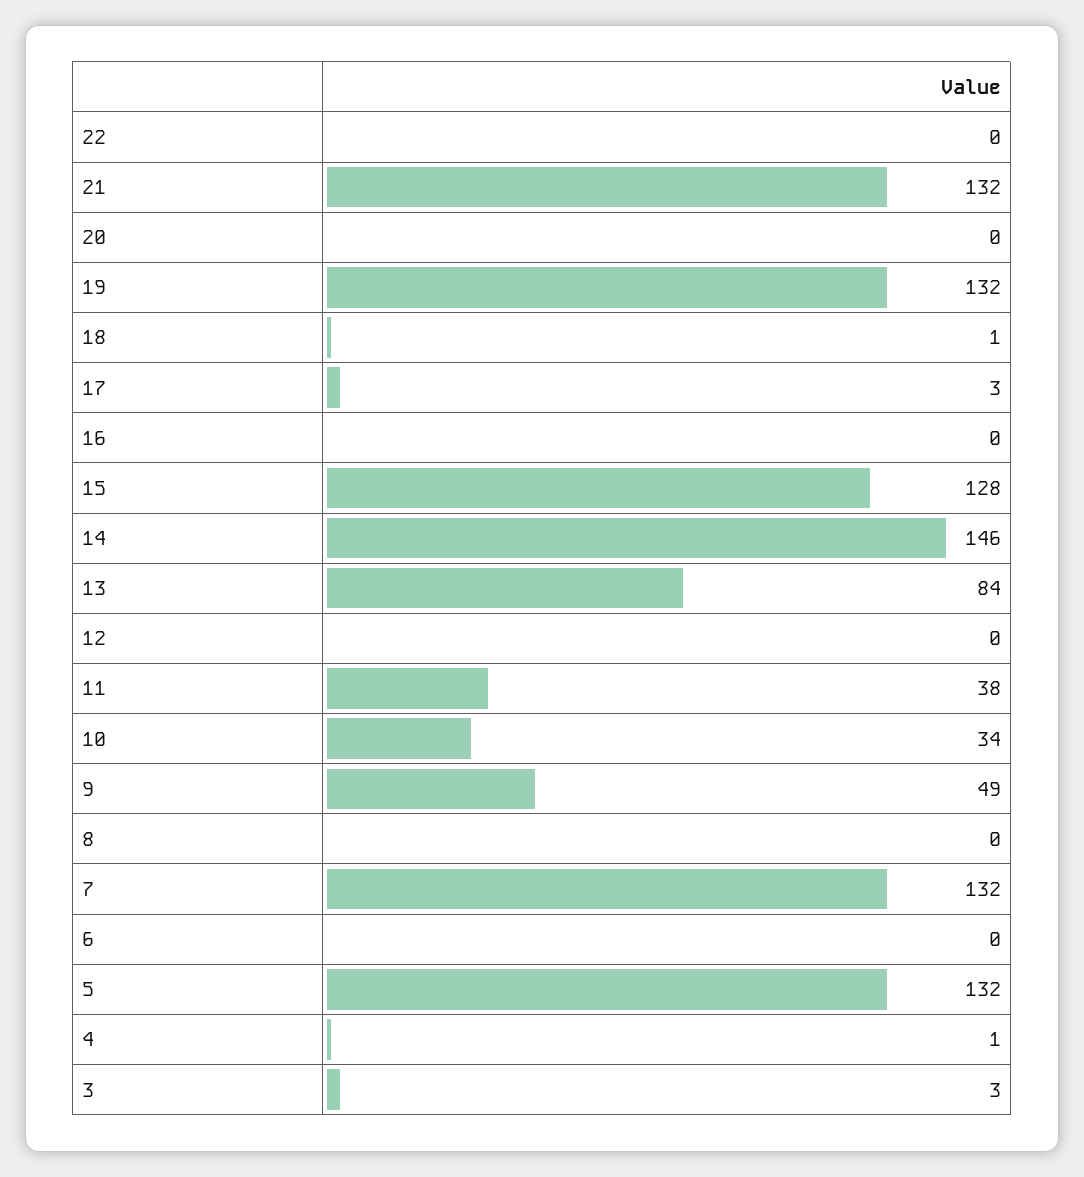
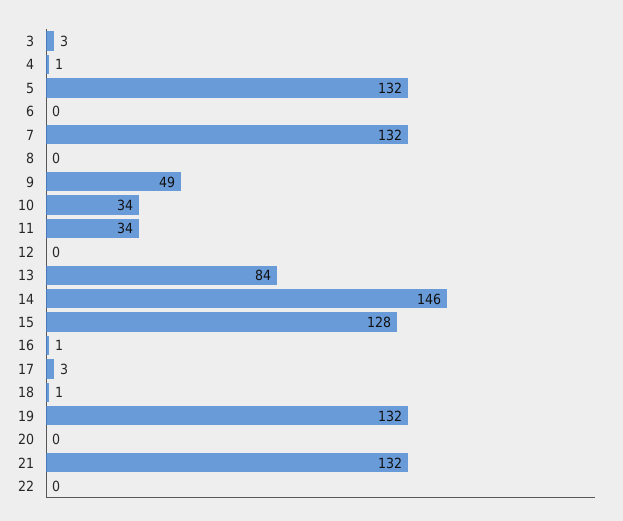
16: 0 -> 1
11: 38 -> 34

